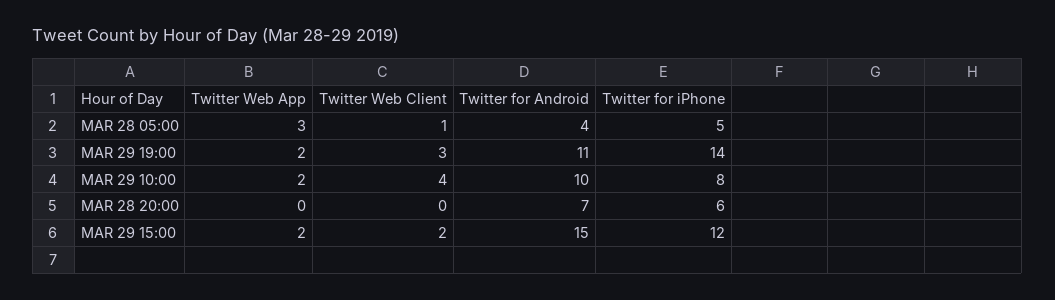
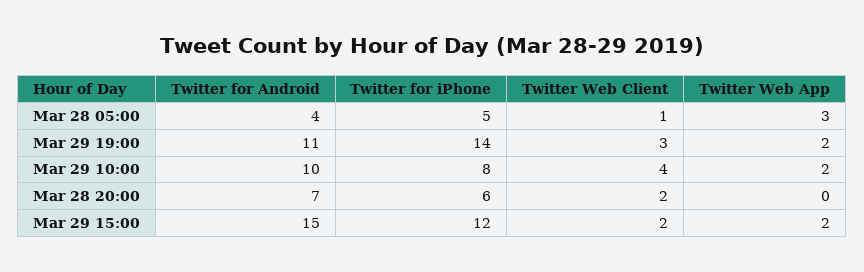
Twitter Web Client, MAR 28 20:00: 0 -> 2

